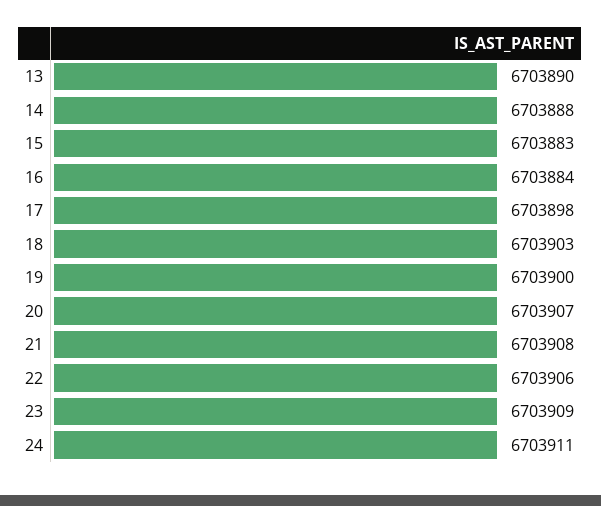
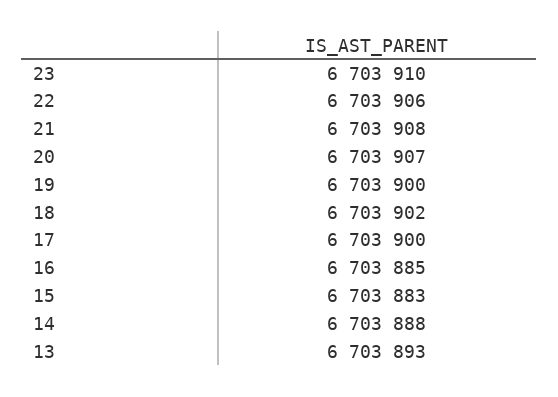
13: 6703890 -> 6703893
16: 6703884 -> 6703885
17: 6703898 -> 6703900
18: 6703903 -> 6703902
23: 6703909 -> 6703910
24: 6703911 -> none

